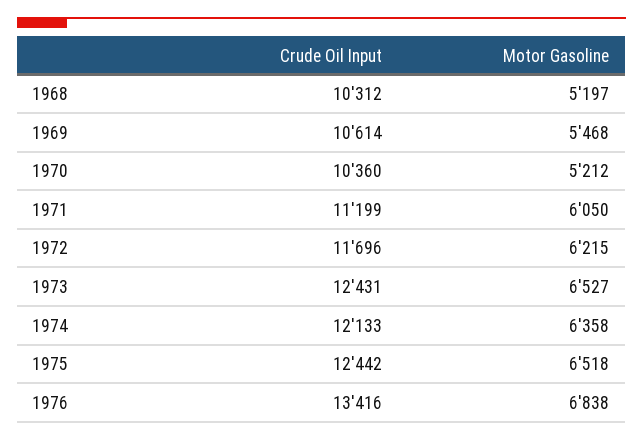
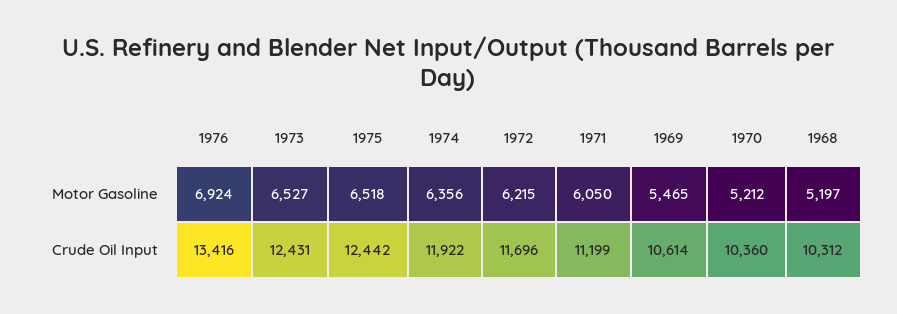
Motor Gasoline, 1969: 5468 -> 5465
Crude Oil Input, 1974: 12133 -> 11922
Motor Gasoline, 1974: 6358 -> 6356
Motor Gasoline, 1976: 6838 -> 6924

